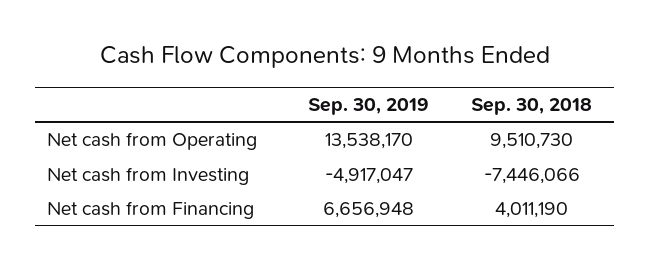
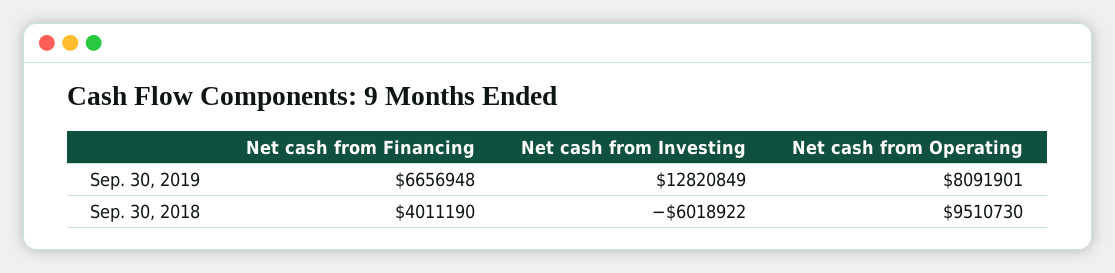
Sep. 30, 2019, Net cash from Operating: 13538170 -> 8091901
Sep. 30, 2019, Net cash from Investing: -4917047 -> 12820849
Sep. 30, 2018, Net cash from Investing: -7446066 -> -6018922

